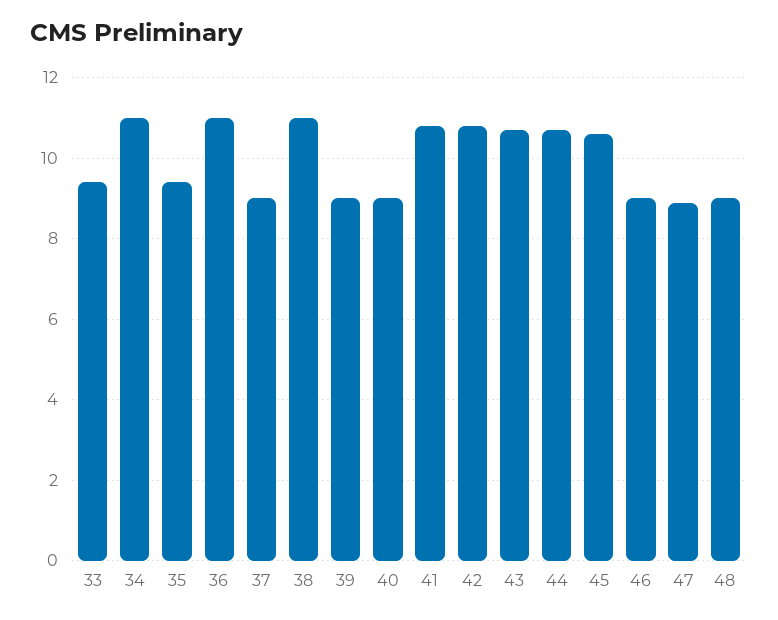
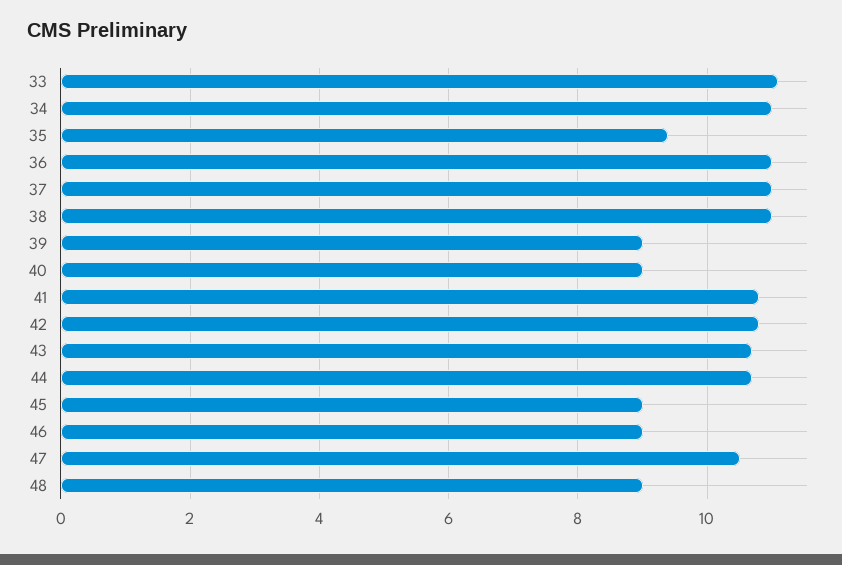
33: 9.5 -> 11
37: 9 -> 11
45: 10.5 -> 9
47: 9 -> 10.5

